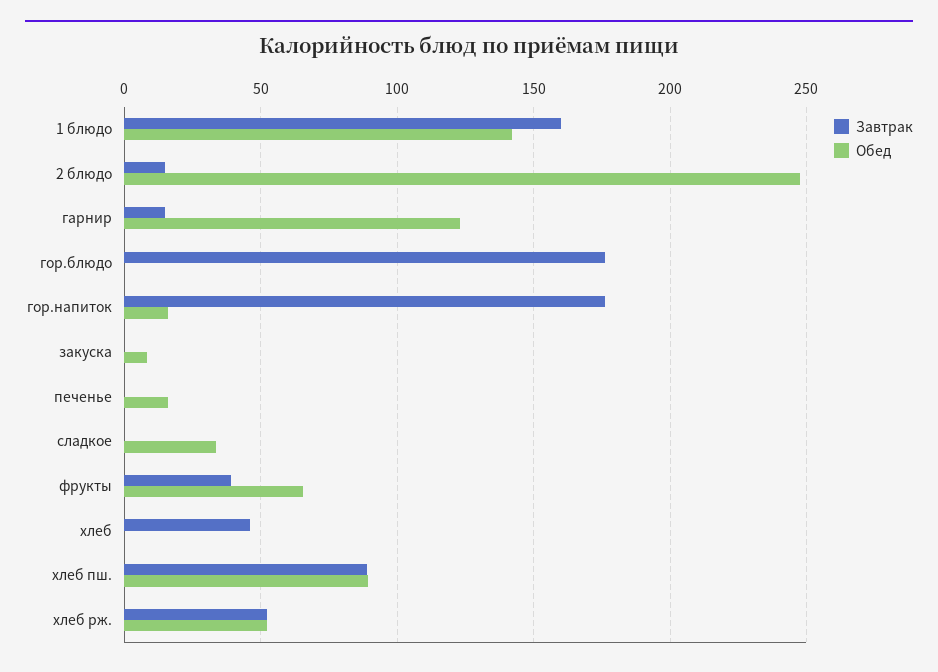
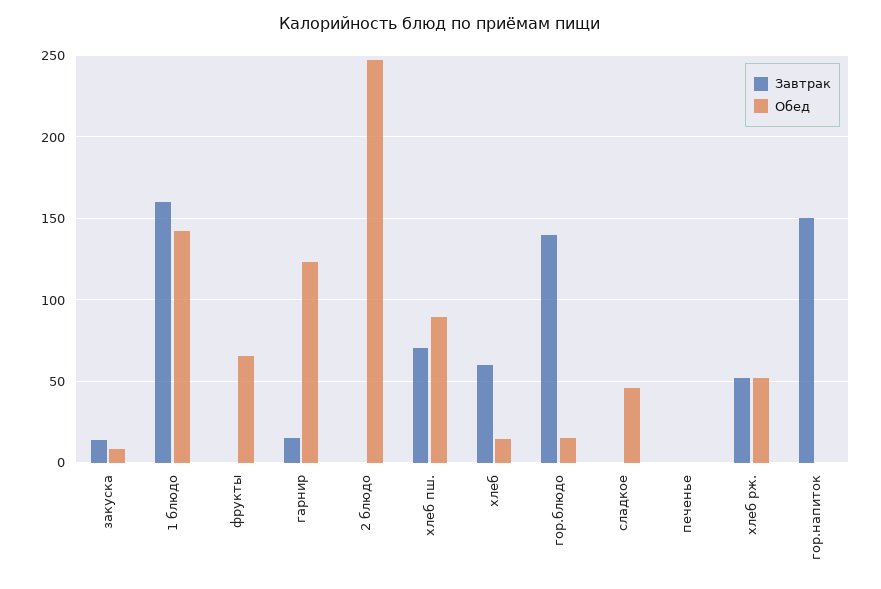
Завтрак, 2 блюдо: 15 -> 0
Завтрак, гор.блюдо: 175 -> 140
Обед, гор.блюдо: 0 -> 15
Завтрак, гор.напиток: 175 -> 150
Обед, гор.напиток: 15 -> 0
Завтрак, закуска: 0 -> 15
Обед, печенье: 15 -> 0
Обед, сладкое: 35 -> 45
Завтрак, фрукты: 40 -> 0
Завтрак, хлеб: 45 -> 60
Обед, хлеб: 0 -> 15
Завтрак, хлеб пш.: 90 -> 70

